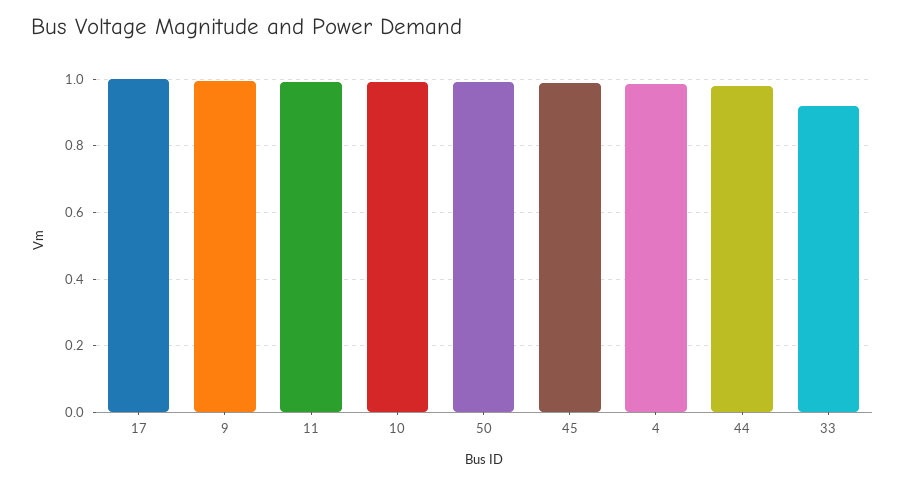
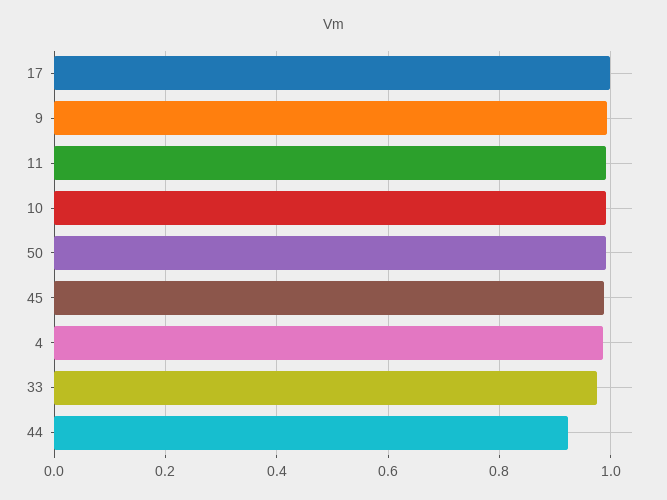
44: 0.98 -> 0.92
33: 0.92 -> 0.98

